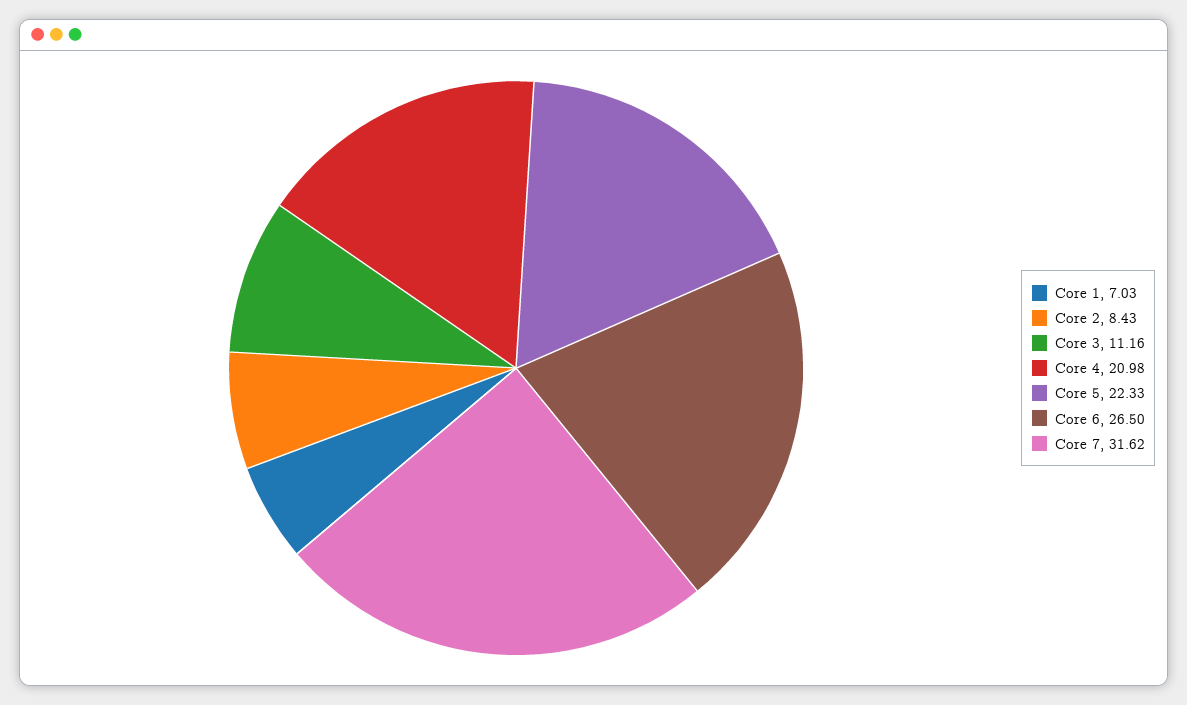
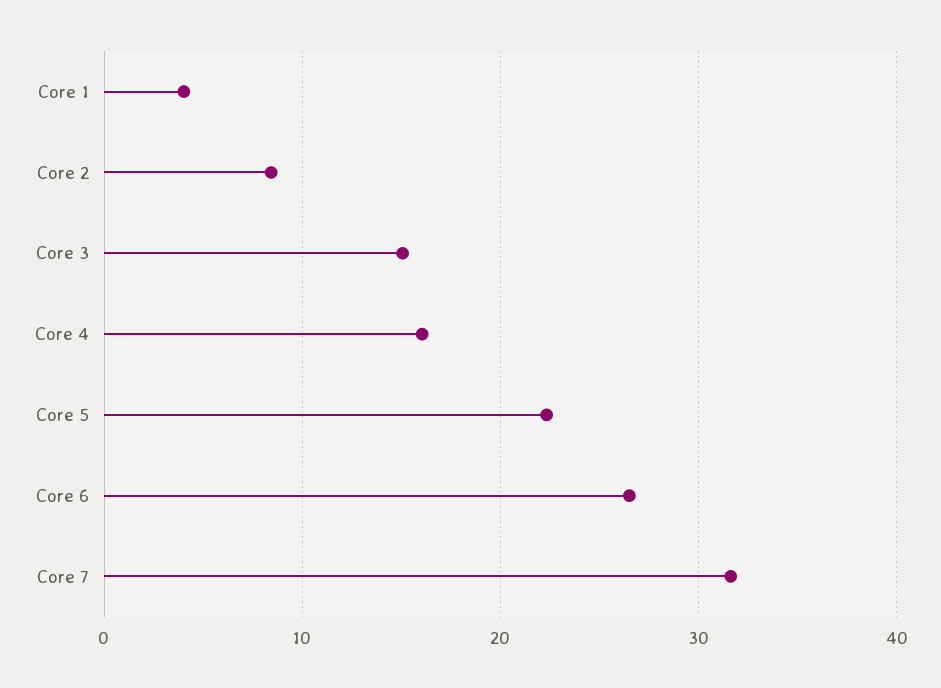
Core 1: 7.03 -> 4
Core 3: 11.16 -> 15
Core 4: 20.98 -> 16

